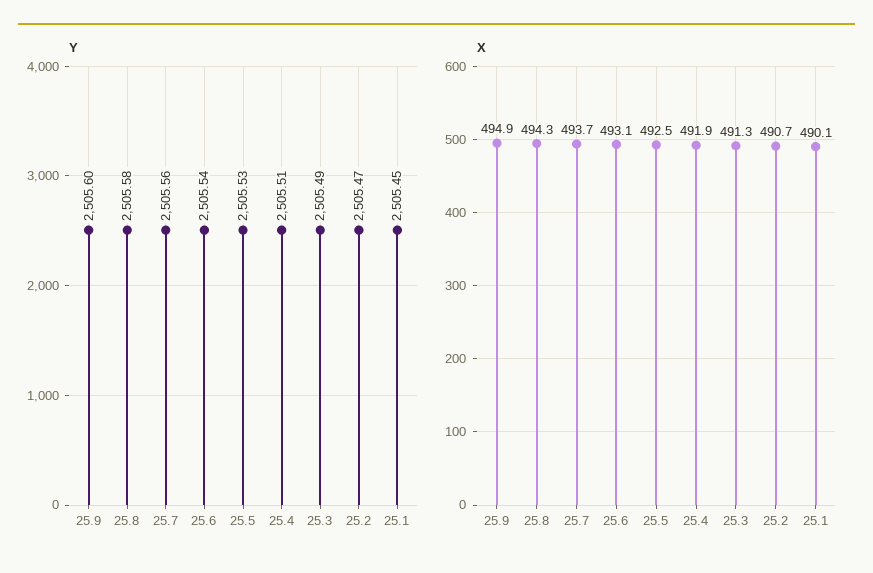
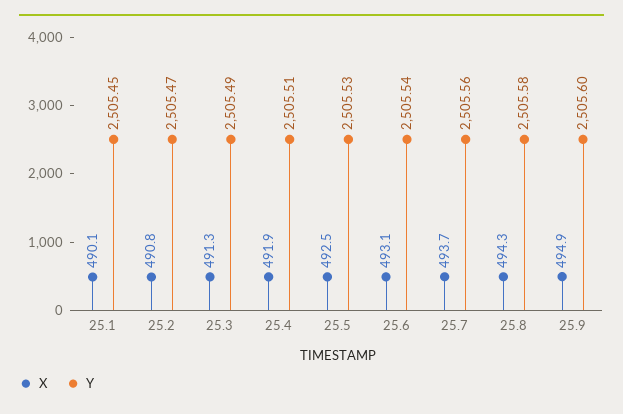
X, 25.2: 490.7 -> 490.8

